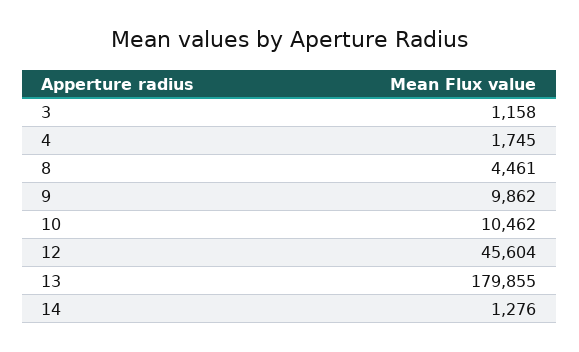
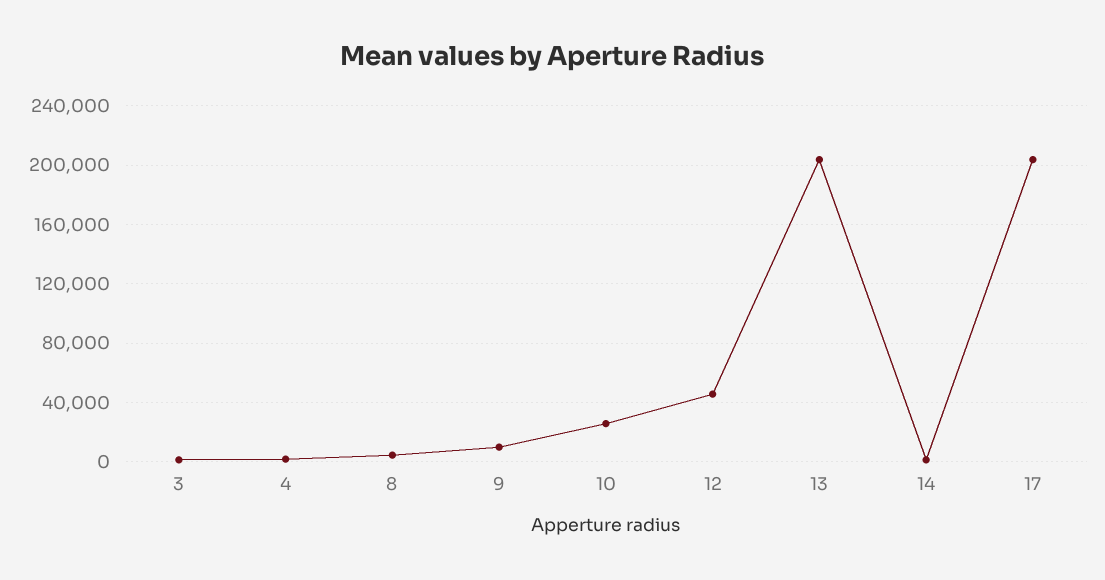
10: 10462 -> 25000
13: 179855 -> 205000
17: none -> 205000

